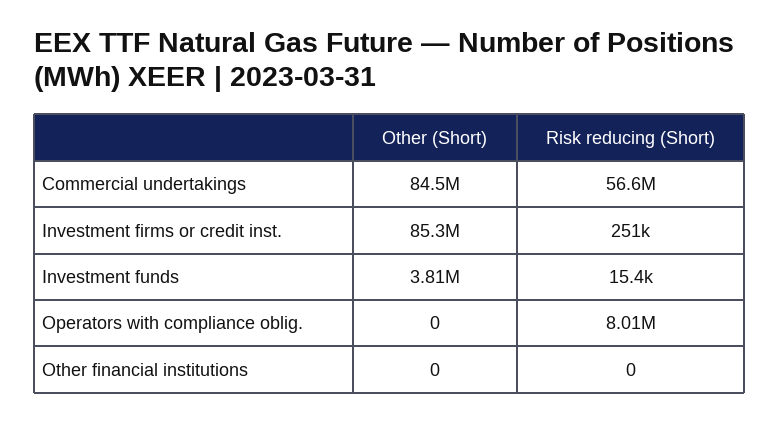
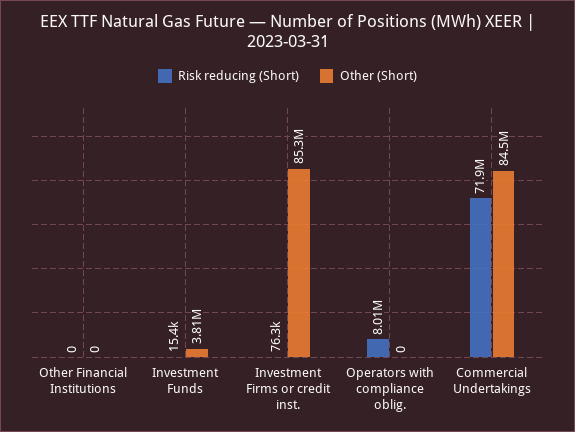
Risk reducing (Short), Commercial undertakings: 56600000 -> 71900000
Risk reducing (Short), Investment firms or credit inst.: 251000 -> 76300

